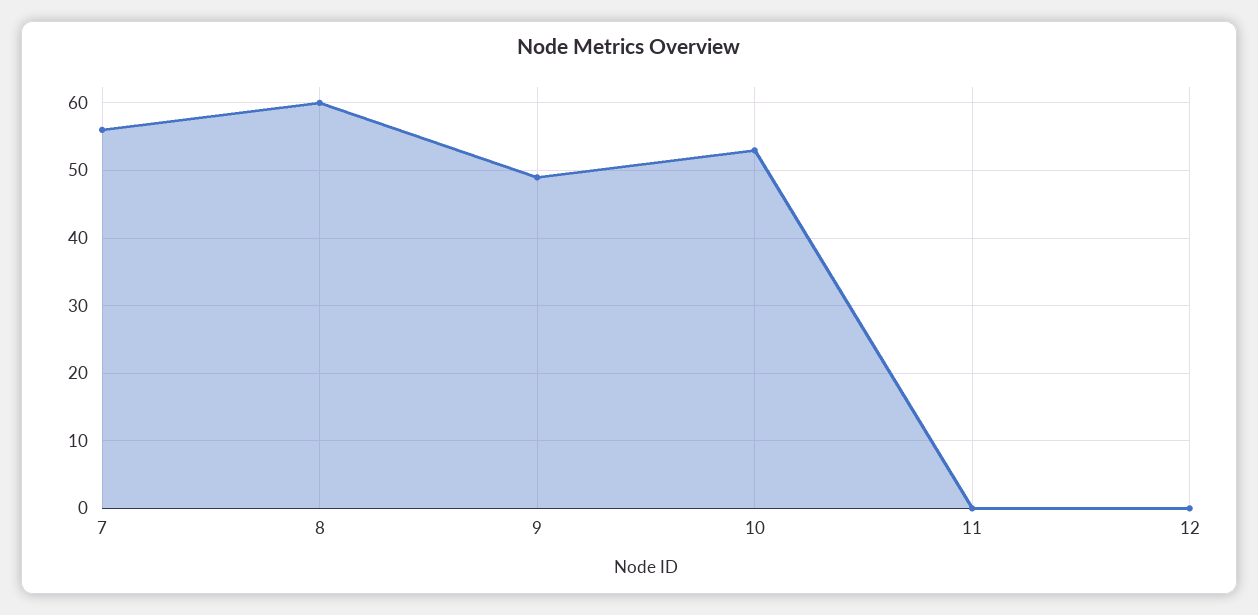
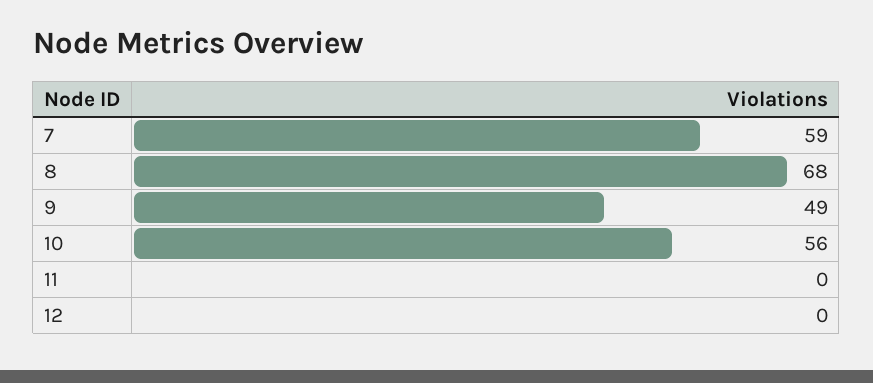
7: 56 -> 59
8: 60 -> 68
10: 53 -> 56

